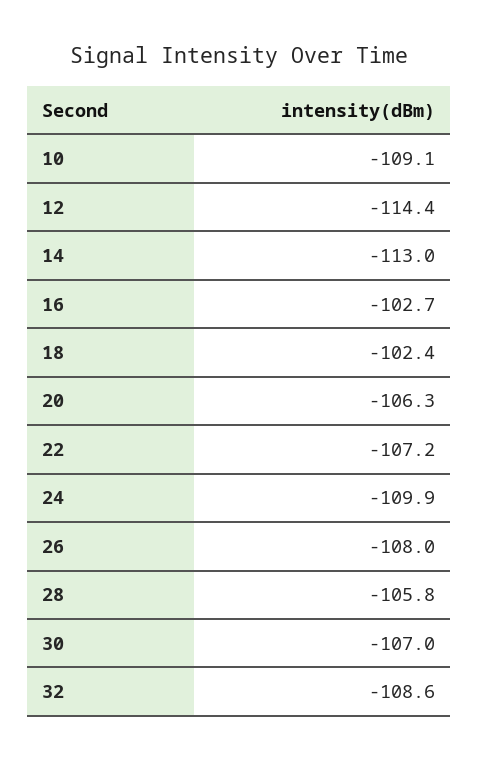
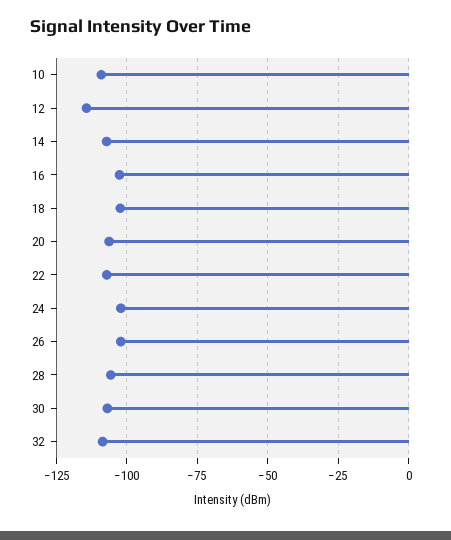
14: -113 -> -107.5
24: -109.9 -> -102.5
26: -108 -> -102.5

